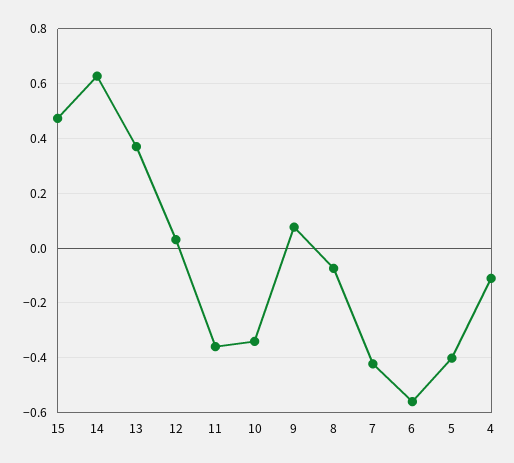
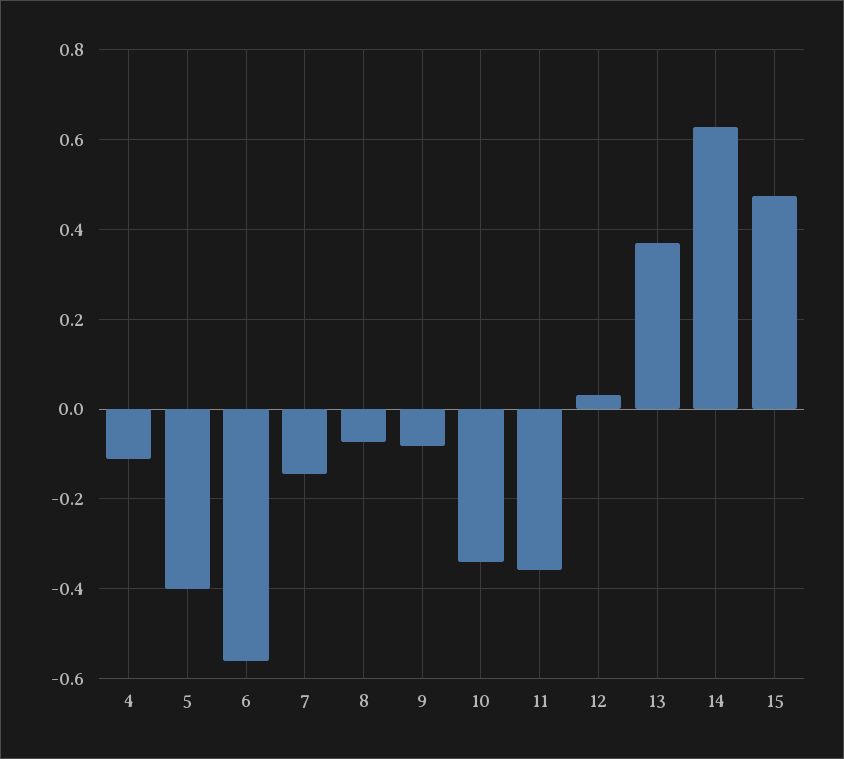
9: 0.075 -> -0.08
7: -0.425 -> -0.14

